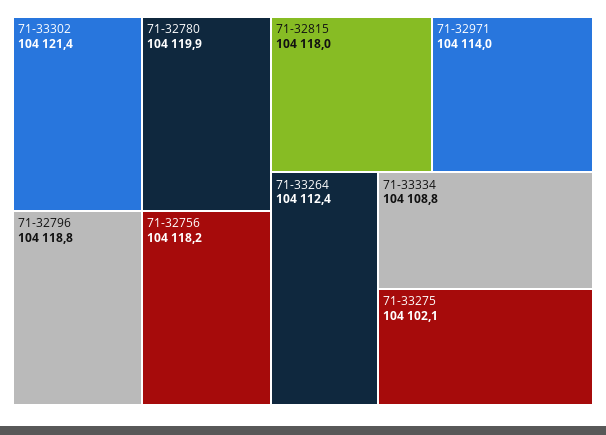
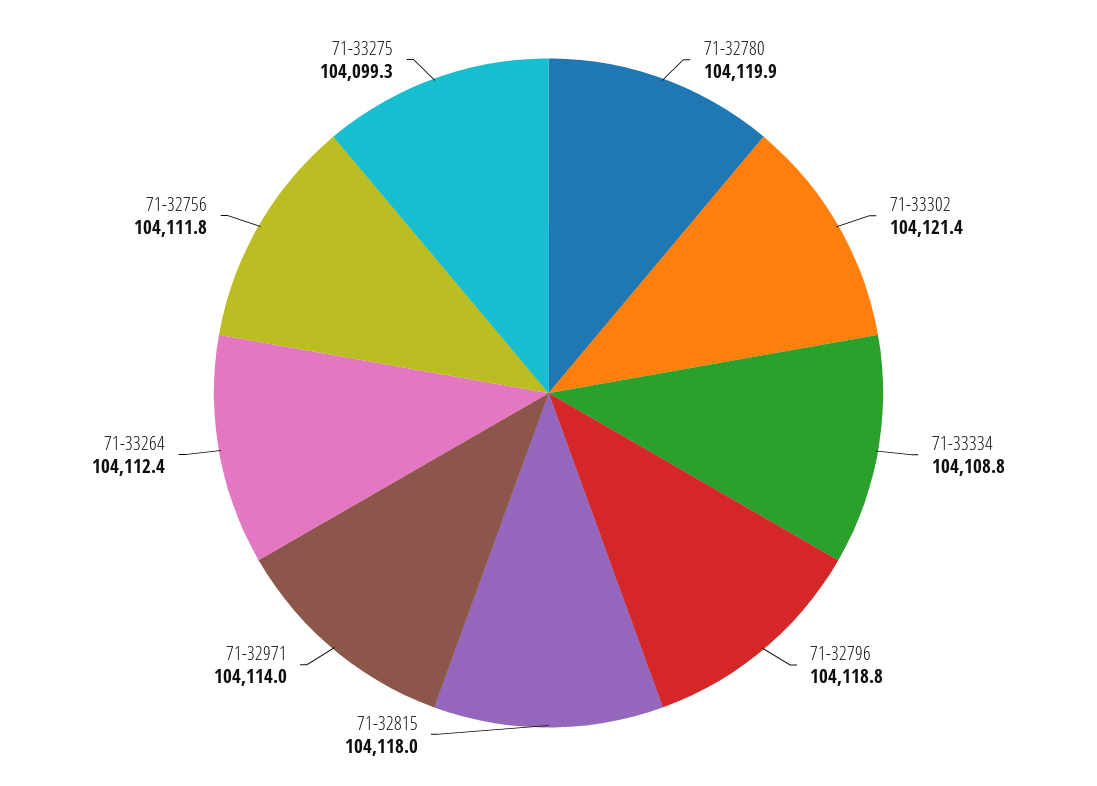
71-32756: 104118.2 -> 104111.8
71-33275: 104102.1 -> 104099.3

